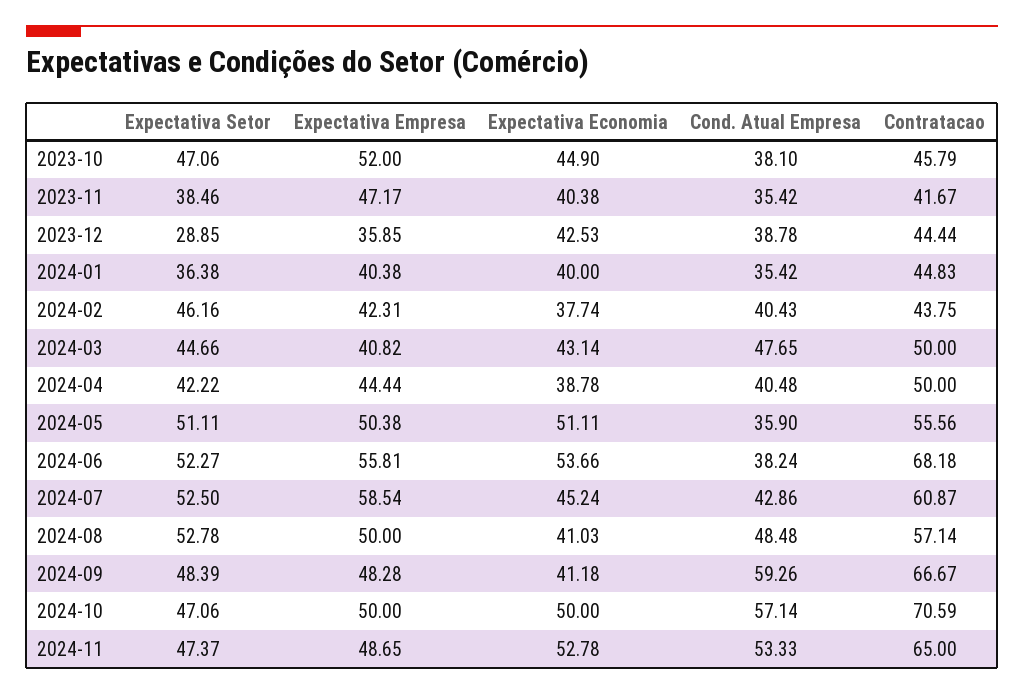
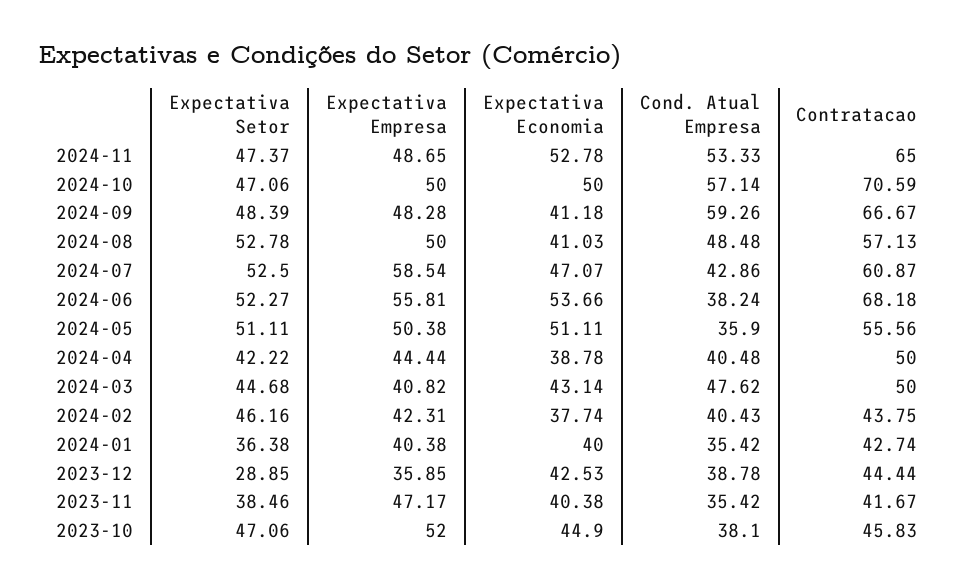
Contratacao, 2023-10: 45.79 -> 45.83
Contratacao, 2024-01: 44.83 -> 42.74
Expectativa Setor, 2024-03: 44.66 -> 44.68
Cond. Atual Empresa, 2024-03: 47.65 -> 47.62
Expectativa Economia, 2024-07: 45.24 -> 47.07
Contratacao, 2024-08: 57.14 -> 57.13

